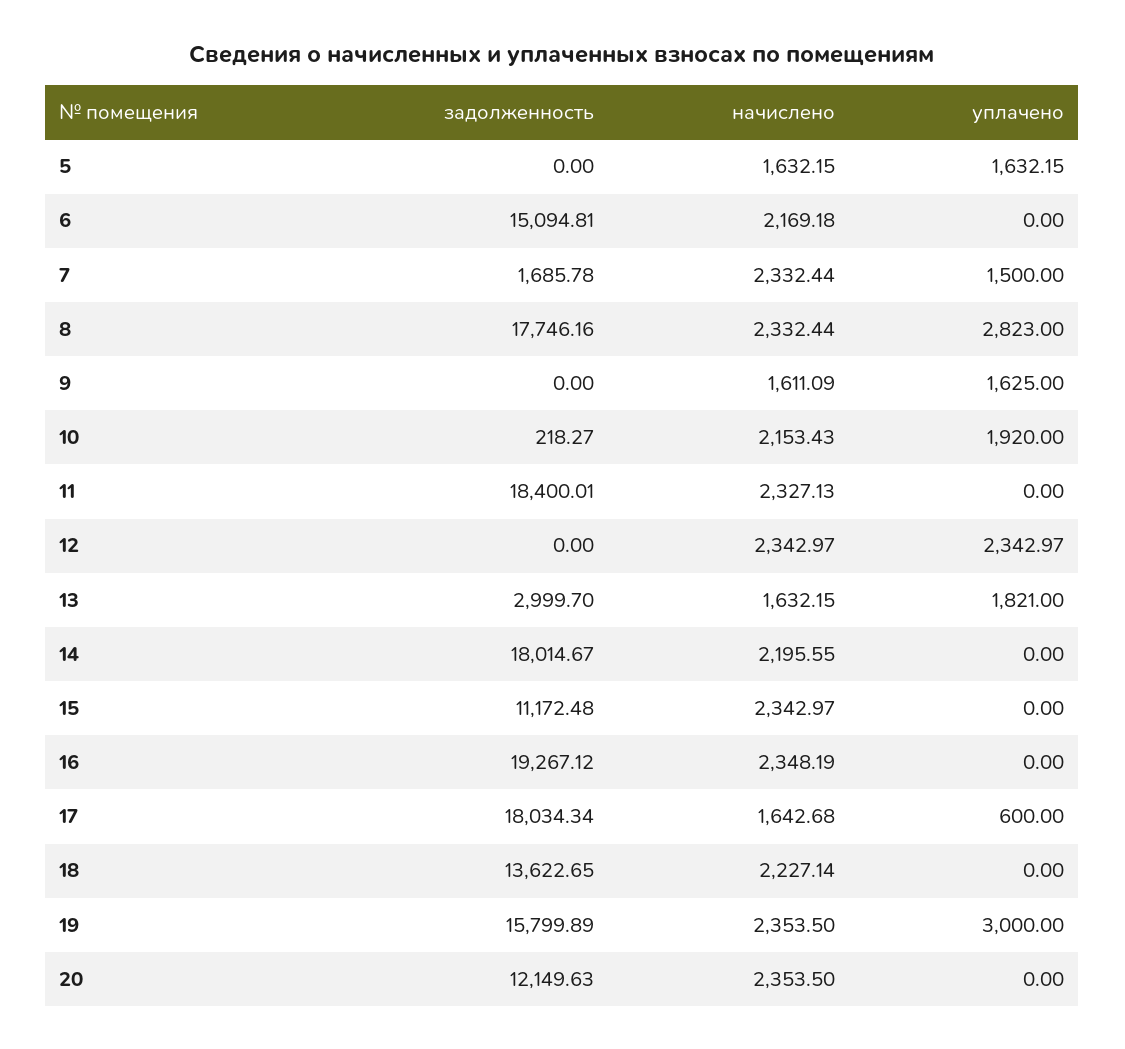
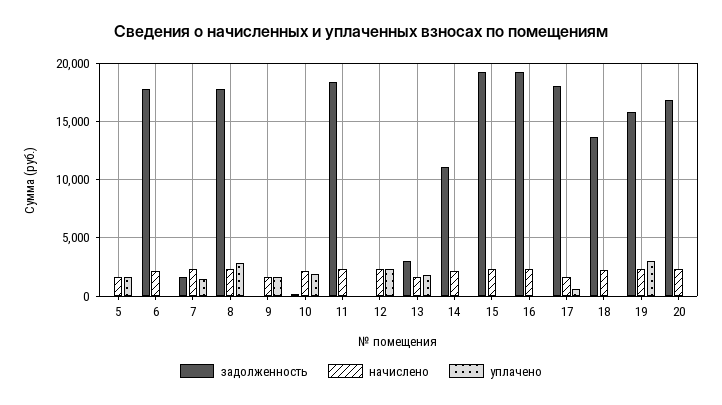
задолженность, 6: 15094.81 -> 18000
задолженность, 14: 18014.67 -> 11000
задолженность, 15: 11172.48 -> 19000
задолженность, 20: 12149.63 -> 17000

